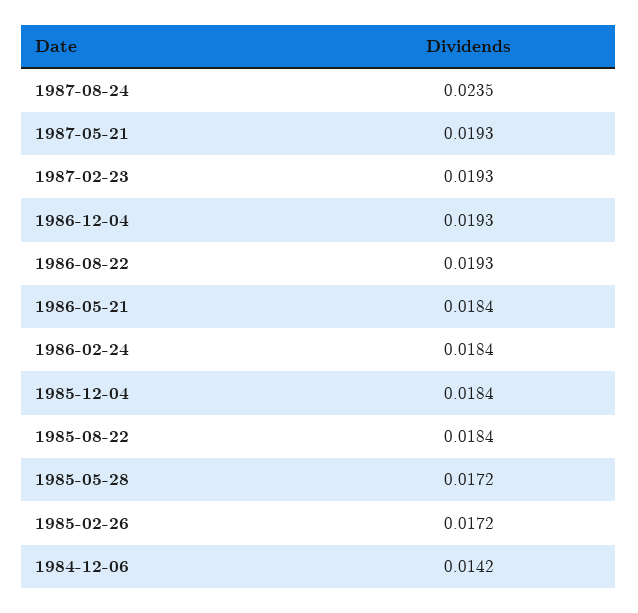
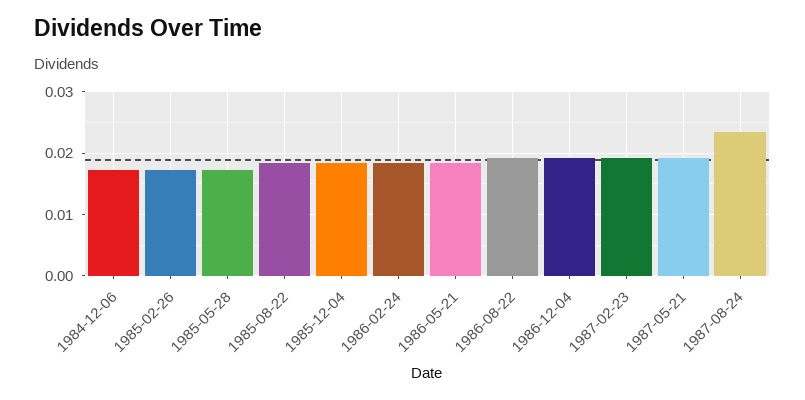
1984-12-06: 0.0142 -> 0.017

